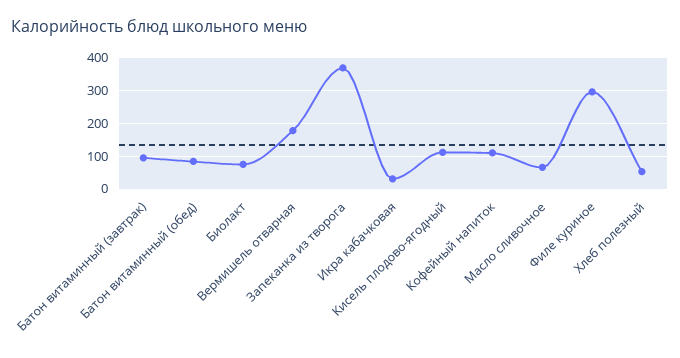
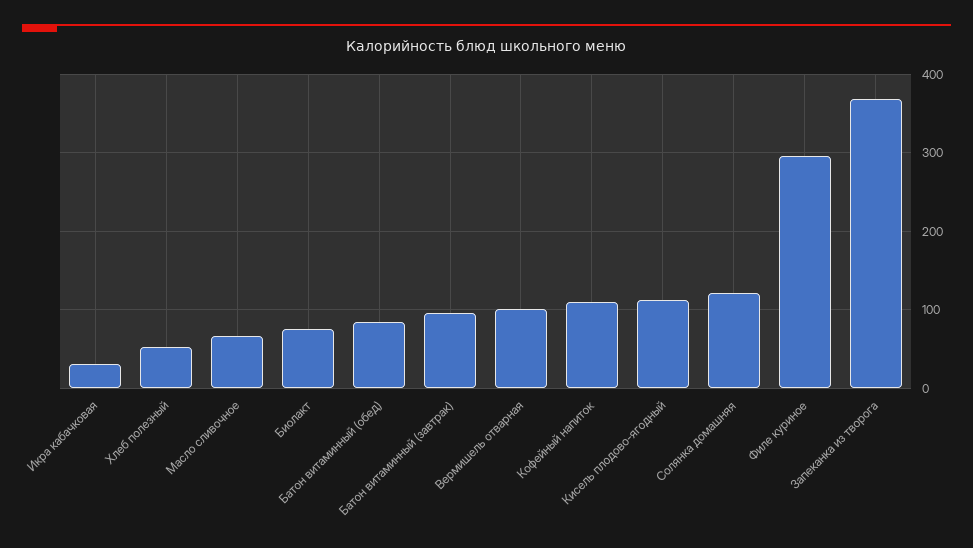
Вермишель отварная: 180 -> 100
Солянка домашняя: none -> 120

